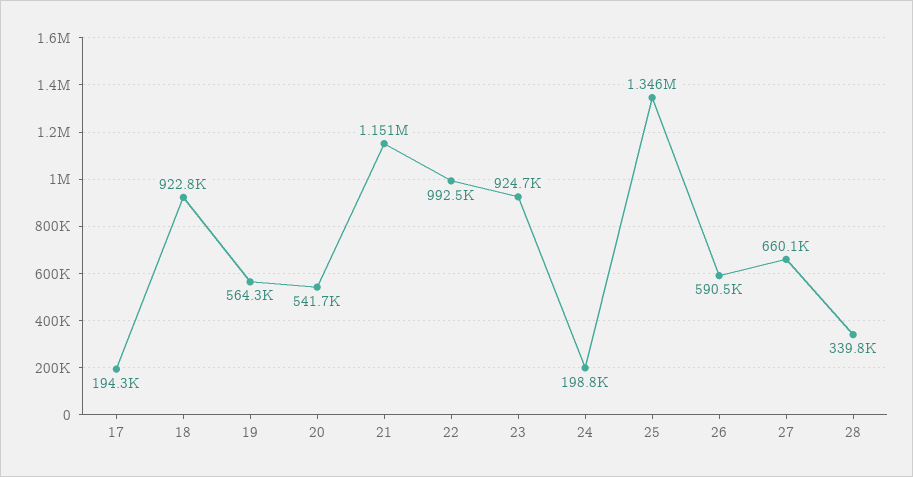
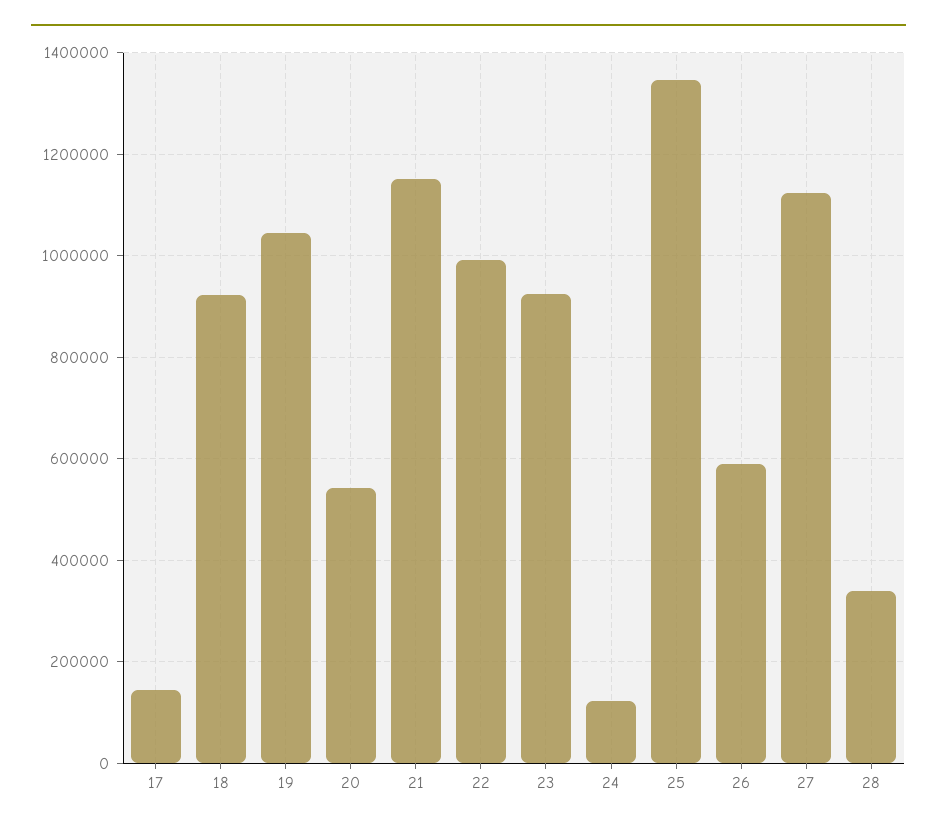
17: 194300 -> 140000
19: 564300 -> 1040000
24: 198800 -> 120000
27: 660100 -> 1120000

